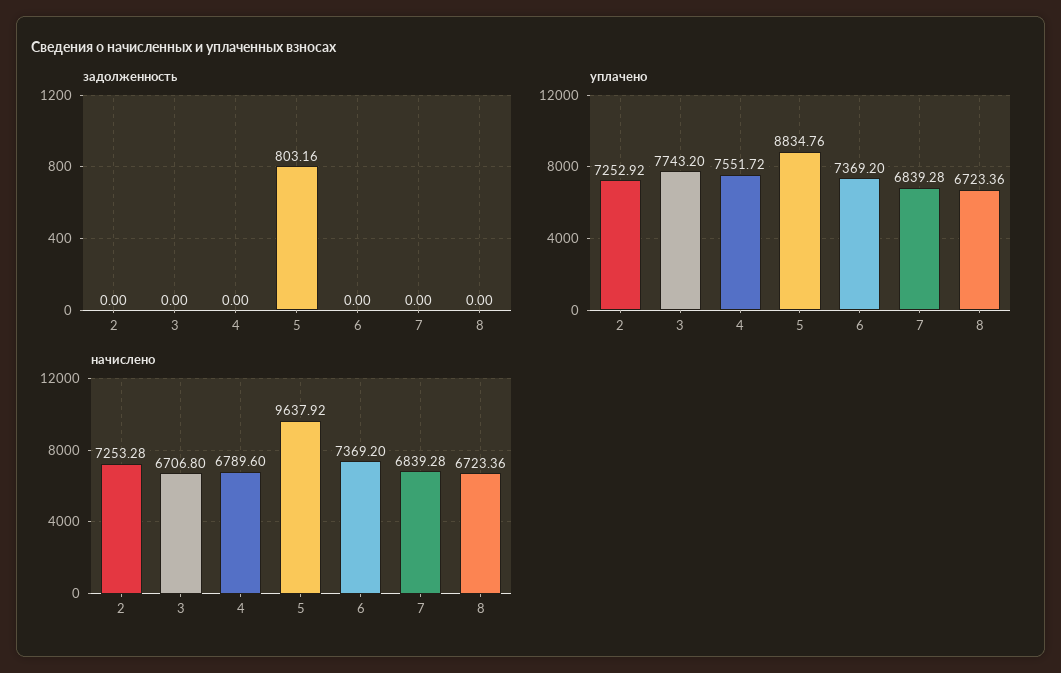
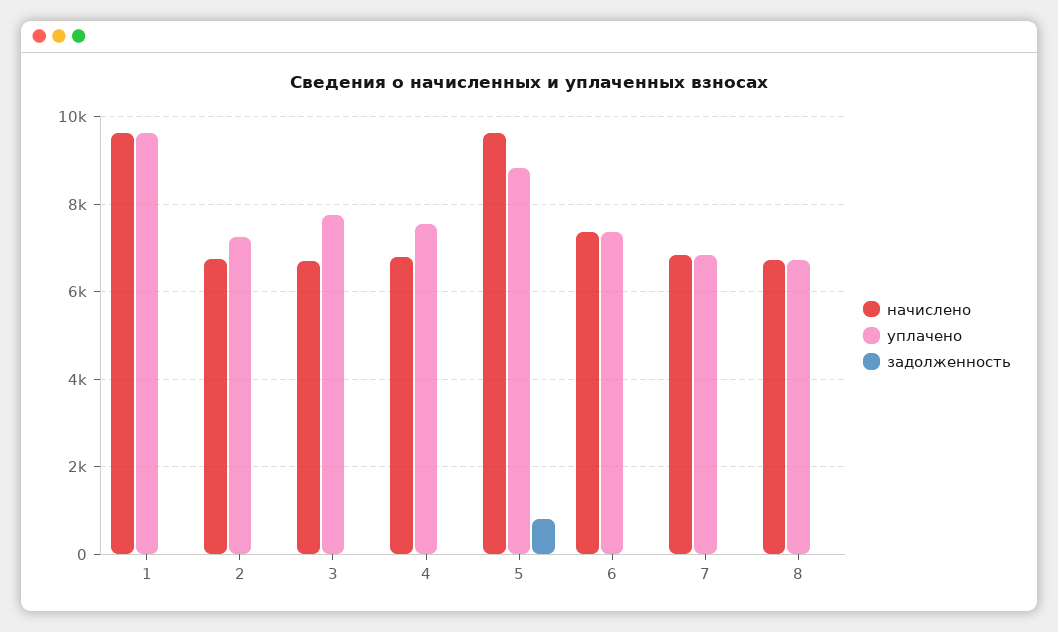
начислено, 2: 7253.28 -> 6800
начислено, 1: none -> 9600
уплачено, 1: none -> 9600
задолженность, 1: none -> 0

